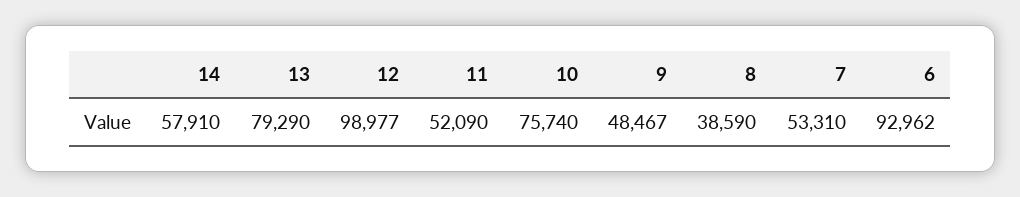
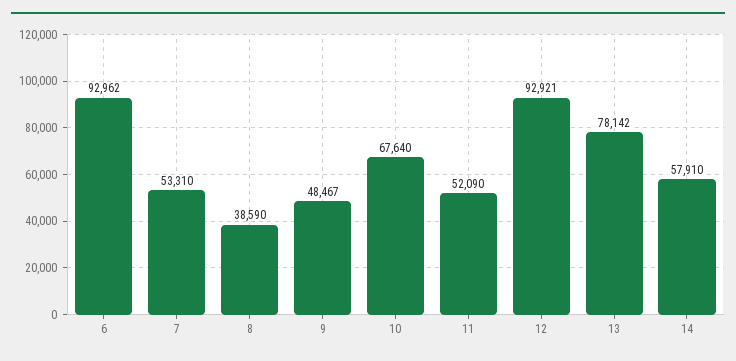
13: 79290 -> 78142
12: 98977 -> 92921
10: 75740 -> 67640

